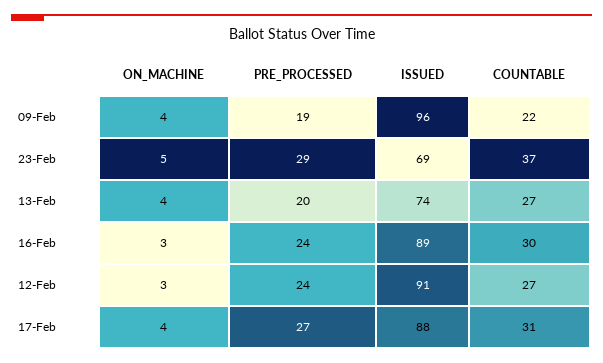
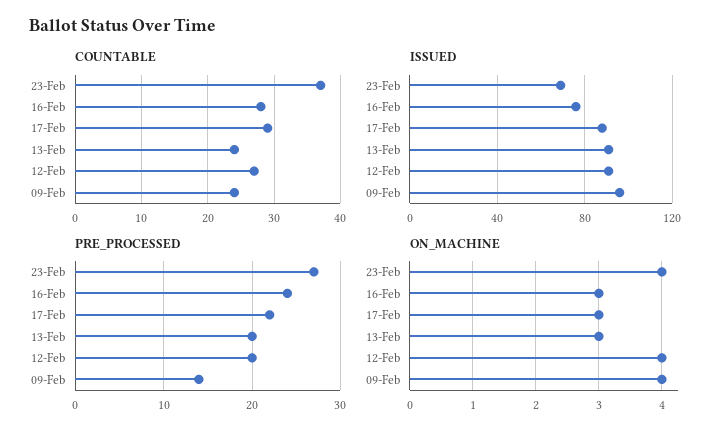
PRE_PROCESSED, 09-Feb: 19 -> 14
COUNTABLE, 09-Feb: 22 -> 24
ON_MACHINE, 23-Feb: 5 -> 4
PRE_PROCESSED, 23-Feb: 29 -> 27
ON_MACHINE, 13-Feb: 4 -> 3
ISSUED, 13-Feb: 74 -> 90
COUNTABLE, 13-Feb: 27 -> 24
ISSUED, 16-Feb: 89 -> 75
COUNTABLE, 16-Feb: 30 -> 28
ON_MACHINE, 12-Feb: 3 -> 4
PRE_PROCESSED, 12-Feb: 24 -> 20
ON_MACHINE, 17-Feb: 4 -> 3
PRE_PROCESSED, 17-Feb: 27 -> 22
COUNTABLE, 17-Feb: 31 -> 29

